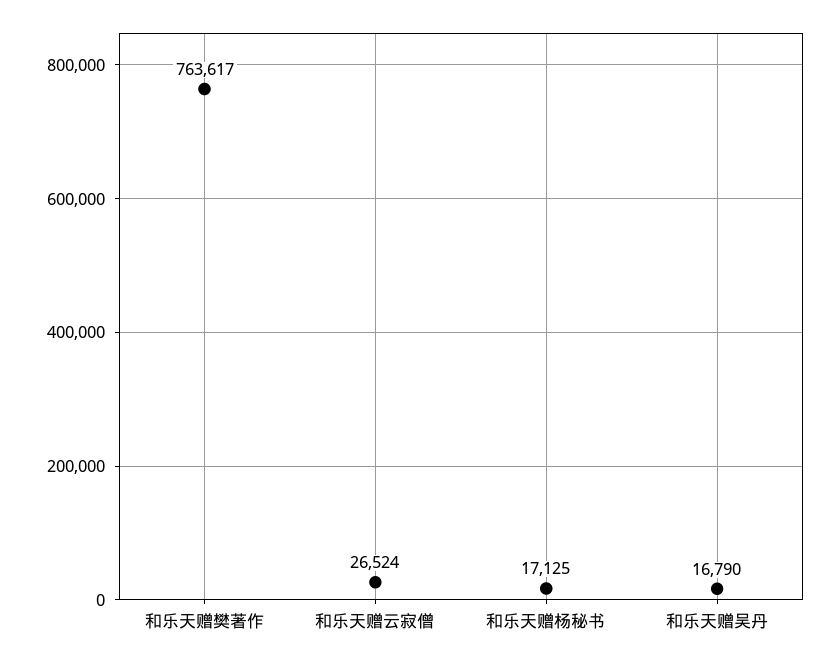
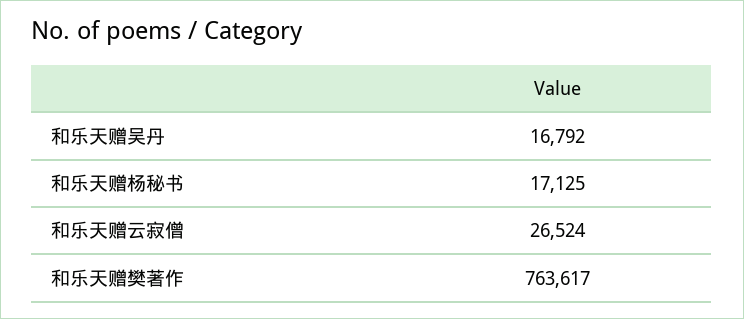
和乐天赠吴丹: 16790 -> 16792

